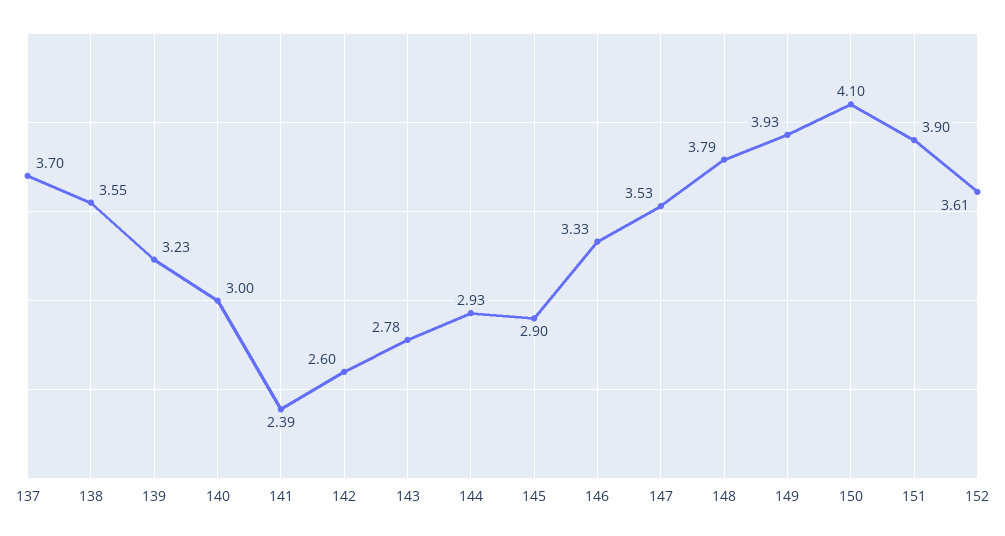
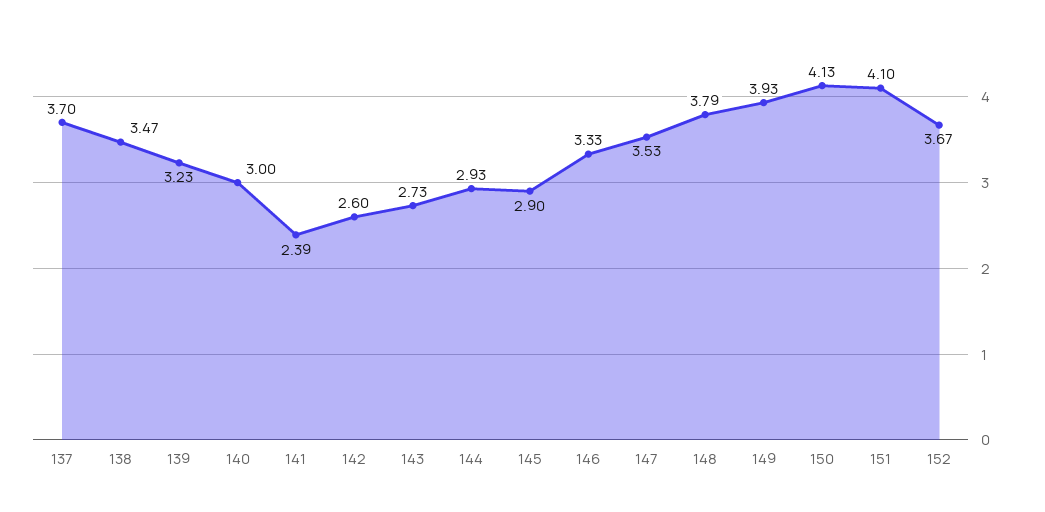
138: 3.55 -> 3.47
143: 2.78 -> 2.73
150: 4.1 -> 4.13
151: 3.9 -> 4.1
152: 3.61 -> 3.67

